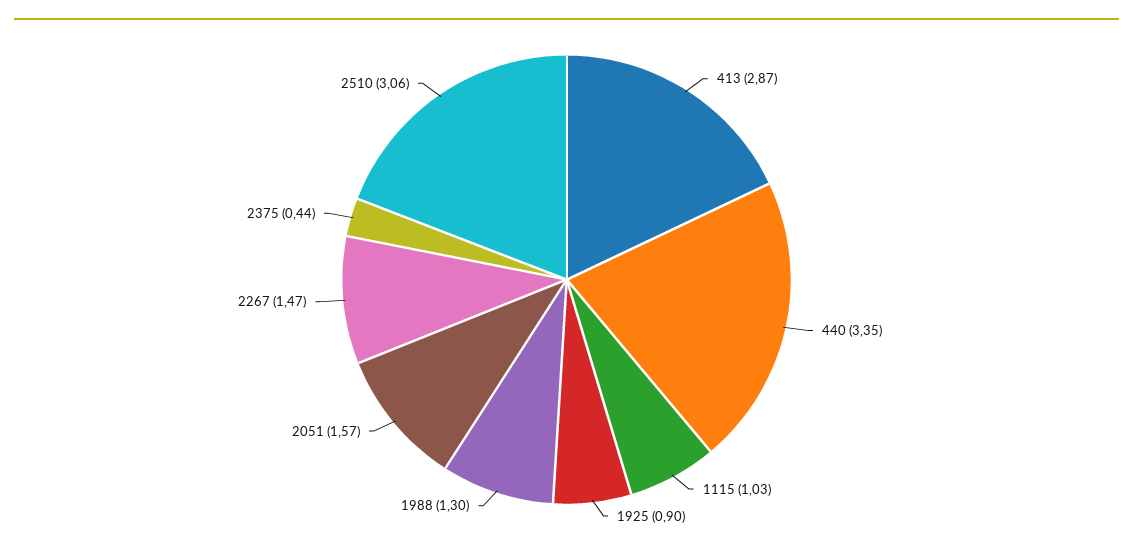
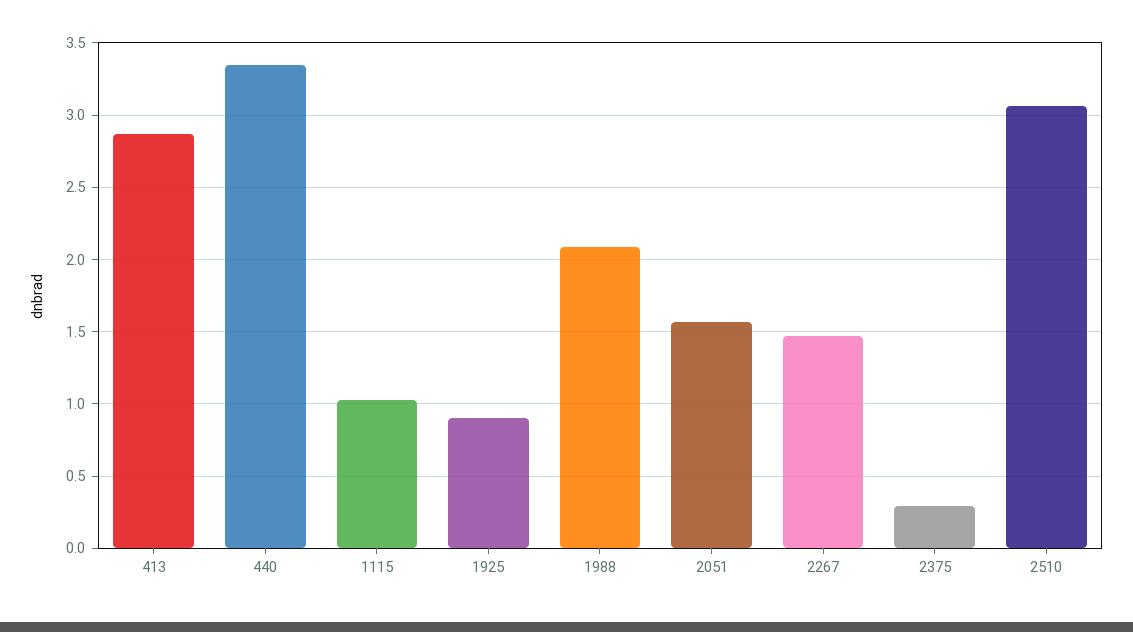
1988: 1.3 -> 2.1
2375: 0.44 -> 0.3

